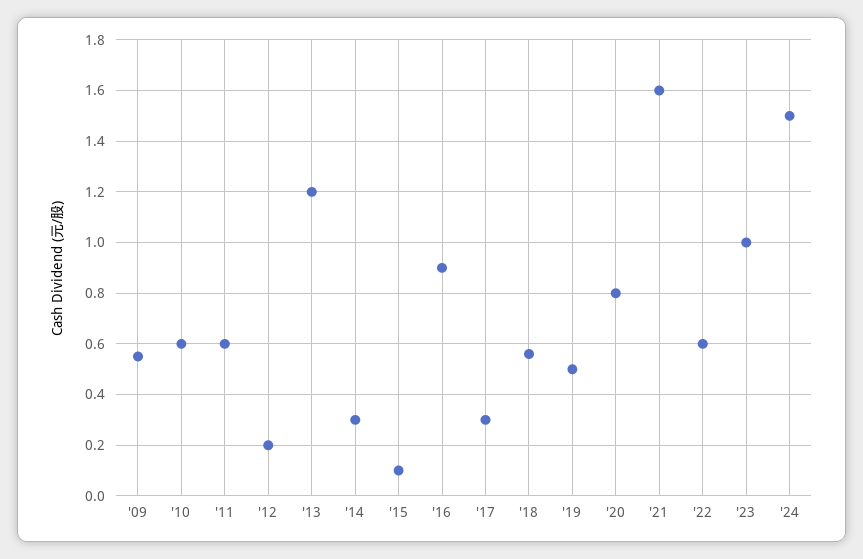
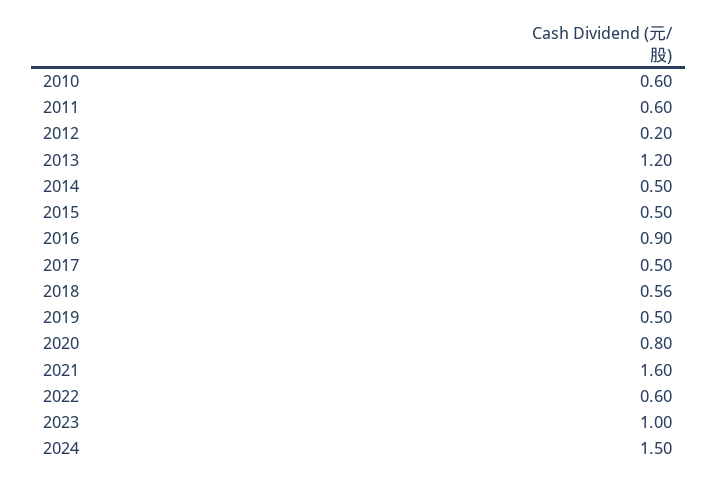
'09: 0.55 -> none
'14: 0.3 -> 0.5
'15: 0.1 -> 0.5
'17: 0.3 -> 0.5

